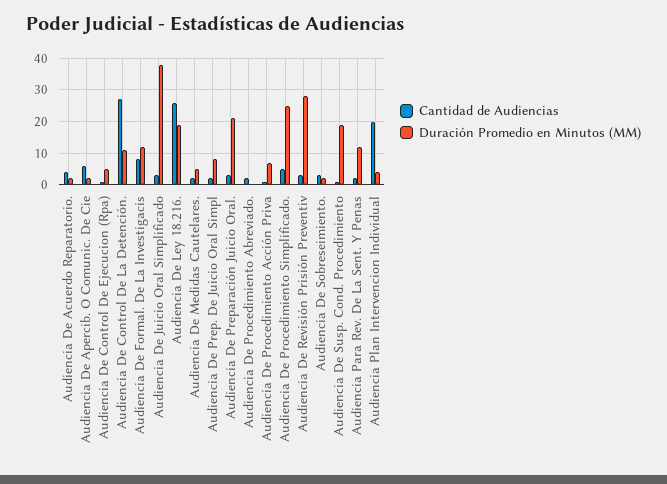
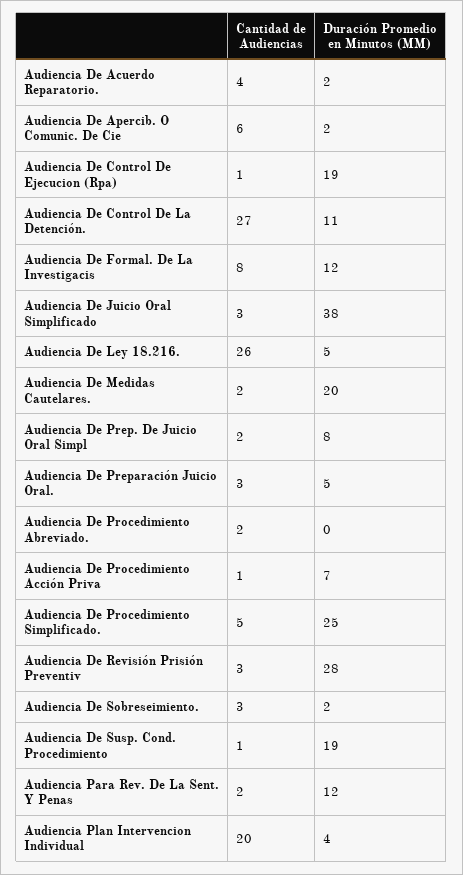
Duración Promedio en Minutos (MM), Audiencia De Control De Ejecucion (Rpa): 5 -> 19
Duración Promedio en Minutos (MM), Audiencia De Ley 18.216.: 20 -> 5
Duración Promedio en Minutos (MM), Audiencia De Medidas Cautelares.: 5 -> 20
Duración Promedio en Minutos (MM), Audiencia De Preparación Juicio Oral.: 20 -> 5

